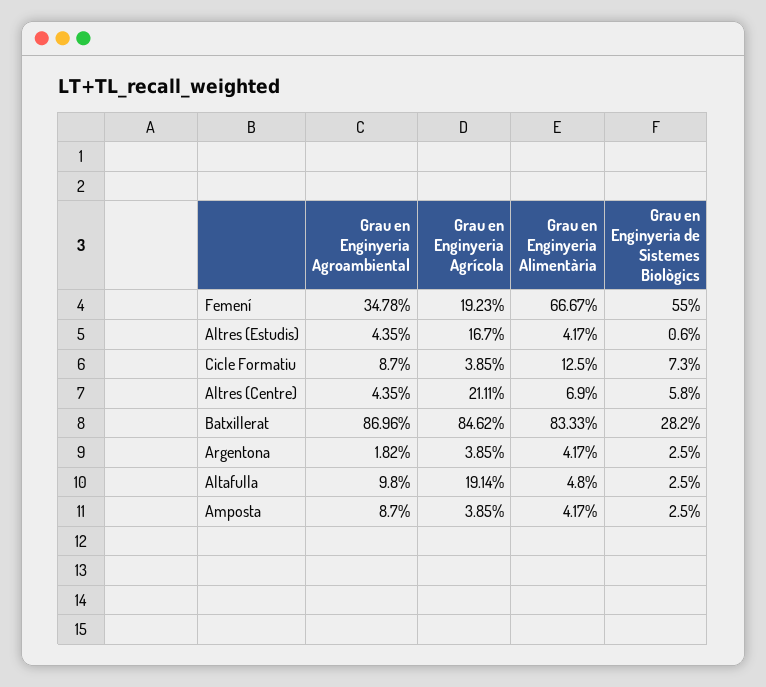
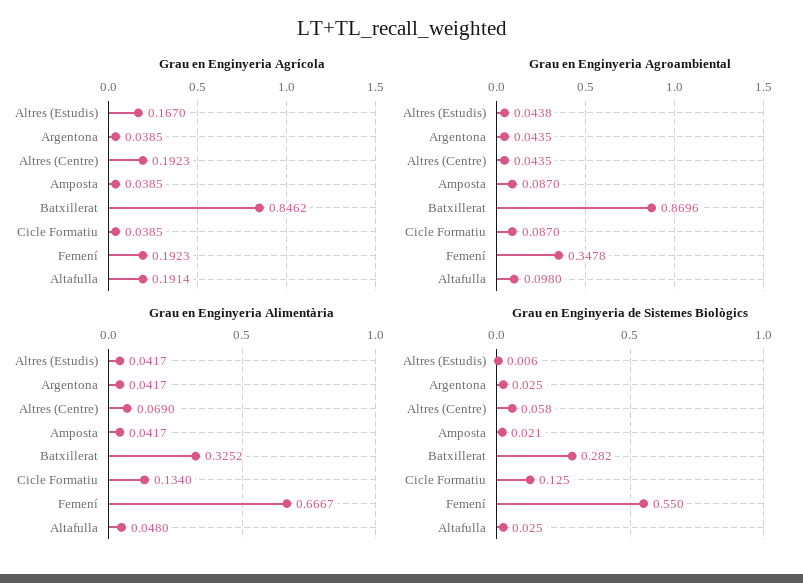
Grau en Enginyeria Agroambiental, Altres (Estudis): 0.0435 -> 0.0438
Grau en Enginyeria Alimentària, Cicle Formatiu: 0.125 -> 0.134
Grau en Enginyeria de Sistemes Biològics, Cicle Formatiu: 0.073 -> 0.125
Grau en Enginyeria Agrícola, Altres (Centre): 0.2111 -> 0.1923
Grau en Enginyeria Alimentària, Batxillerat: 0.8333 -> 0.3252
Grau en Enginyeria Agroambiental, Argentona: 0.0182 -> 0.0435
Grau en Enginyeria de Sistemes Biològics, Amposta: 0.025 -> 0.021

